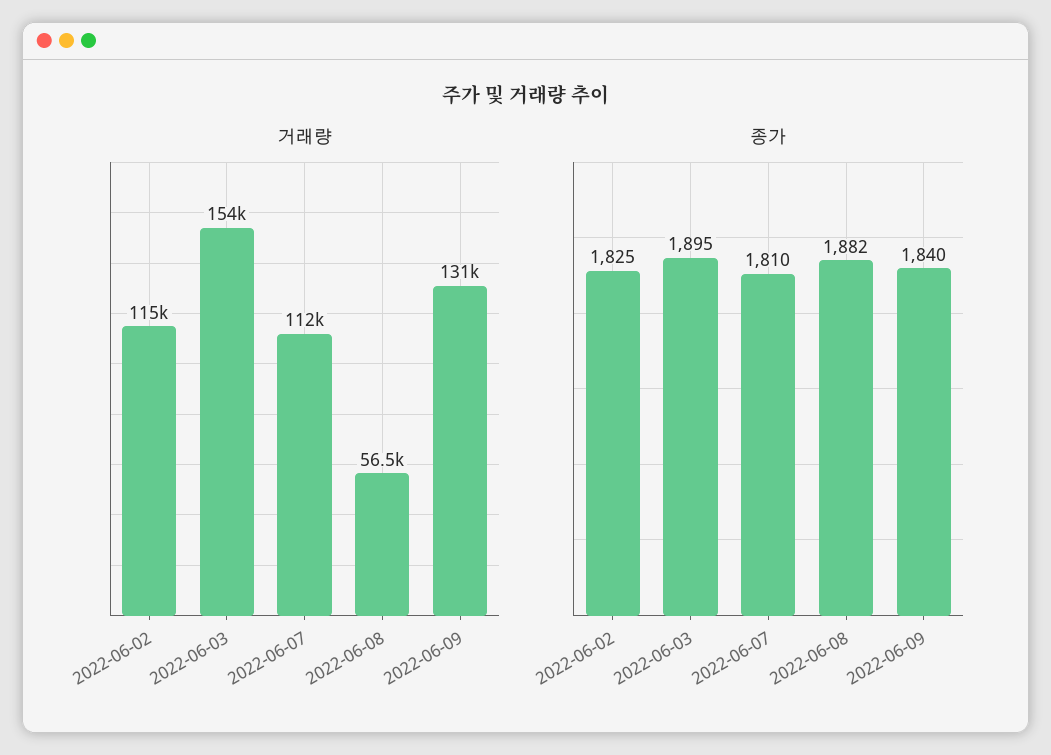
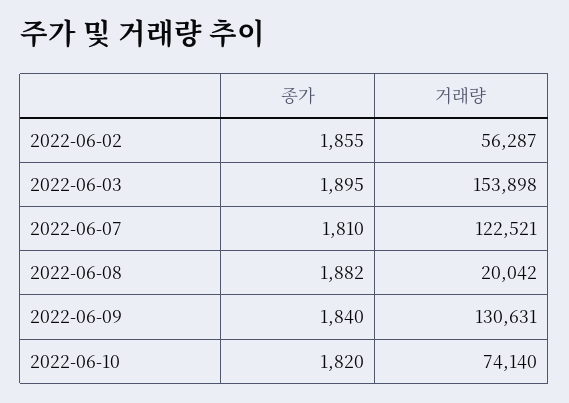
거래량, 2022-06-02: 115000 -> 56287
거래량, 2022-06-07: 112000 -> 122521
거래량, 2022-06-08: 56500 -> 20042
종가, 2022-06-02: 1825 -> 1855
종가, 2022-06-10: none -> 1820
거래량, 2022-06-10: none -> 74140

